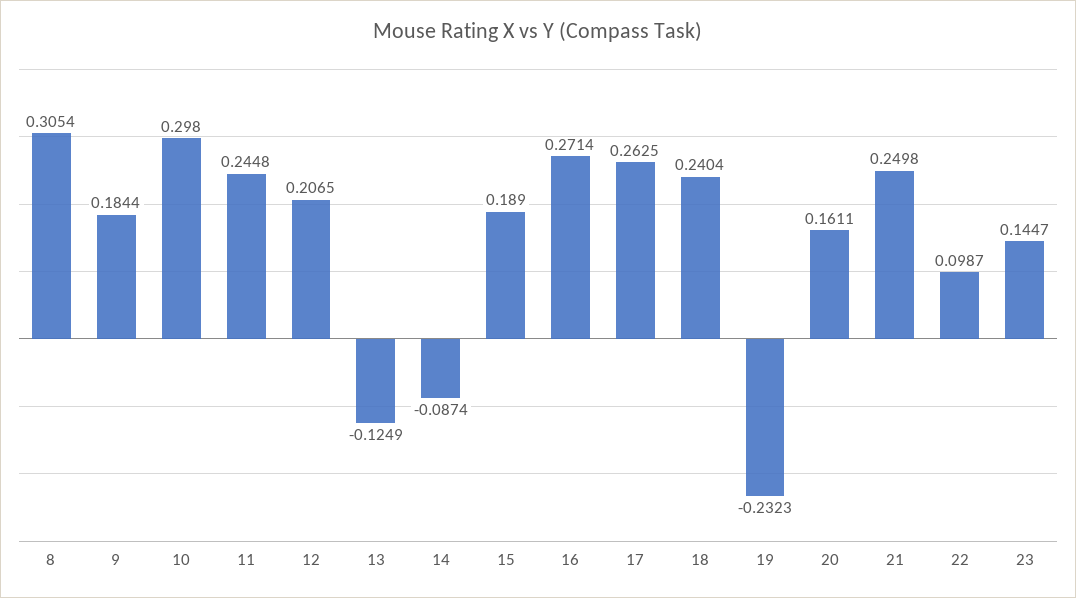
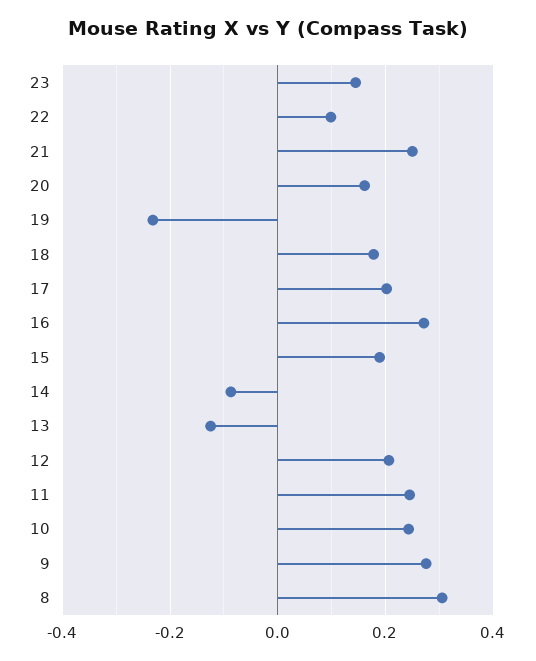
9: 0.1844 -> 0.28
10: 0.298 -> 0.24
17: 0.2625 -> 0.2
18: 0.2404 -> 0.18

